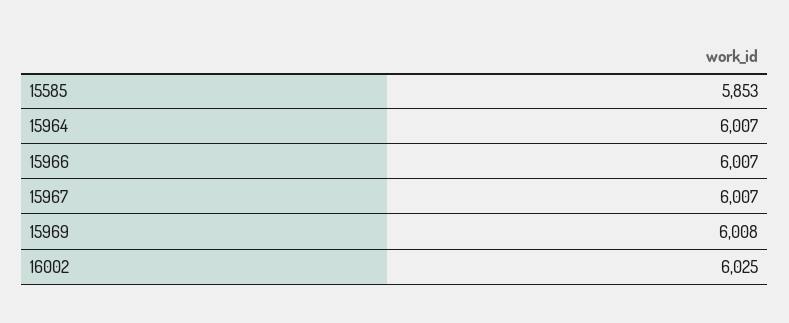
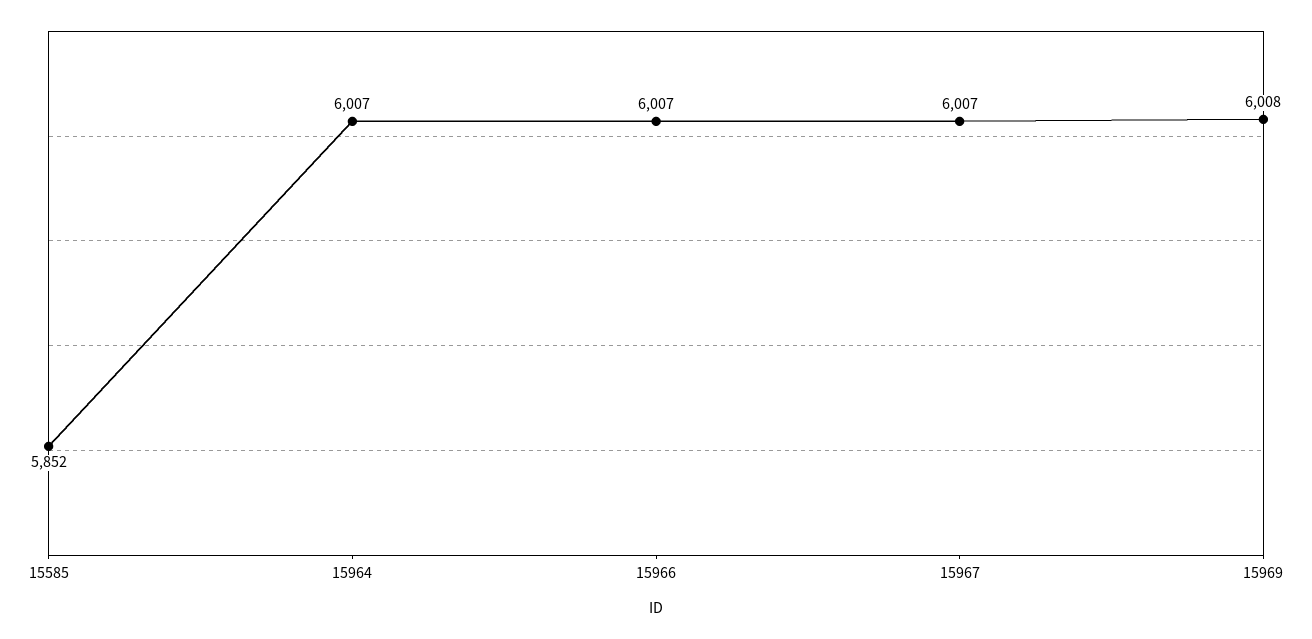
15585: 5853 -> 5852
16002: 6025 -> none

